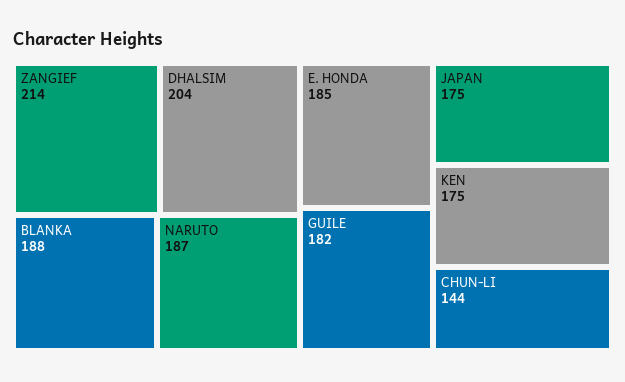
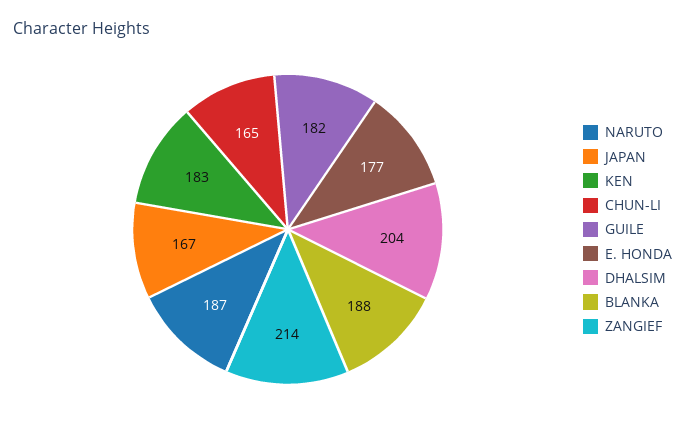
E. HONDA: 185 -> 177
JAPAN: 175 -> 167
KEN: 175 -> 183
CHUN-LI: 144 -> 165

